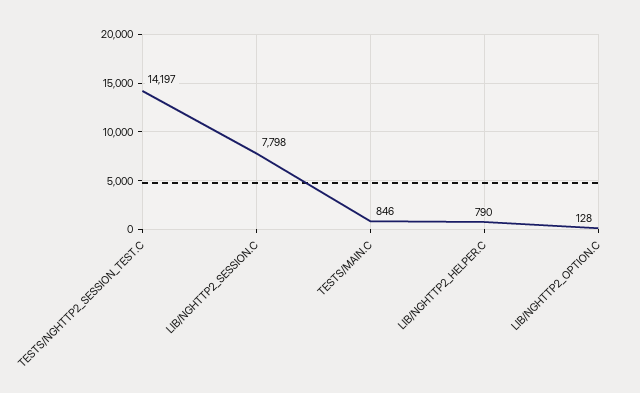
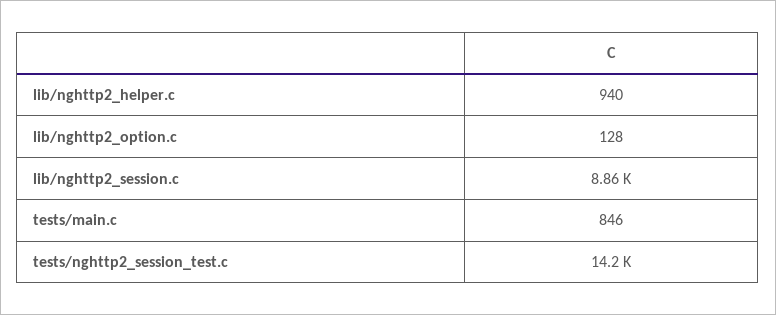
LIB/NGHTTP2_SESSION.C: 7798 -> 8860
LIB/NGHTTP2_HELPER.C: 790 -> 940

